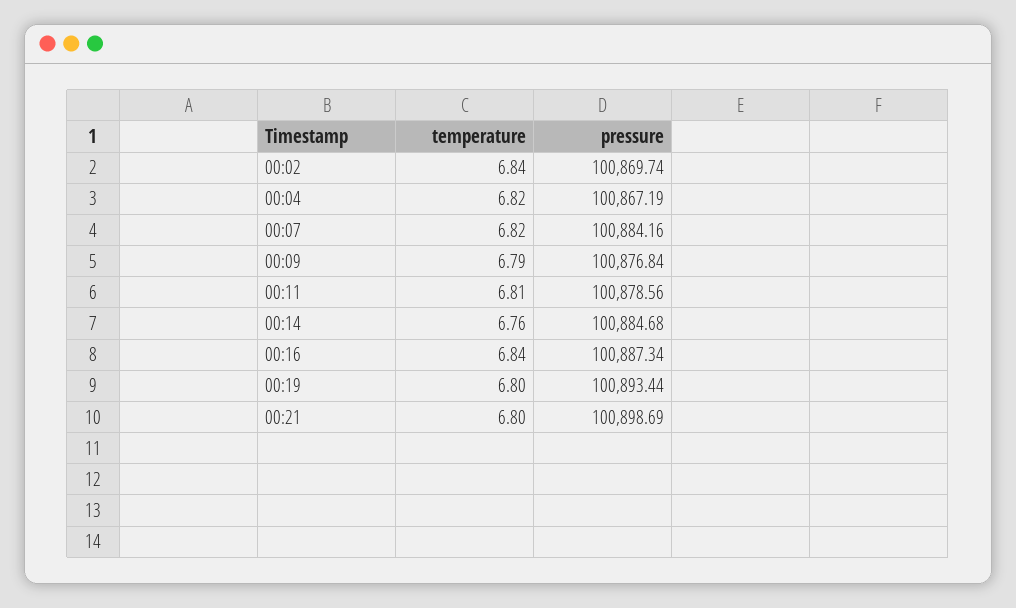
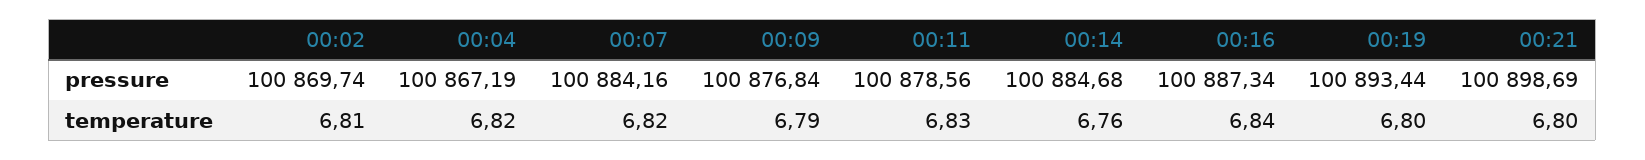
temperature, 00:02: 6.84 -> 6.81
temperature, 00:11: 6.81 -> 6.83

